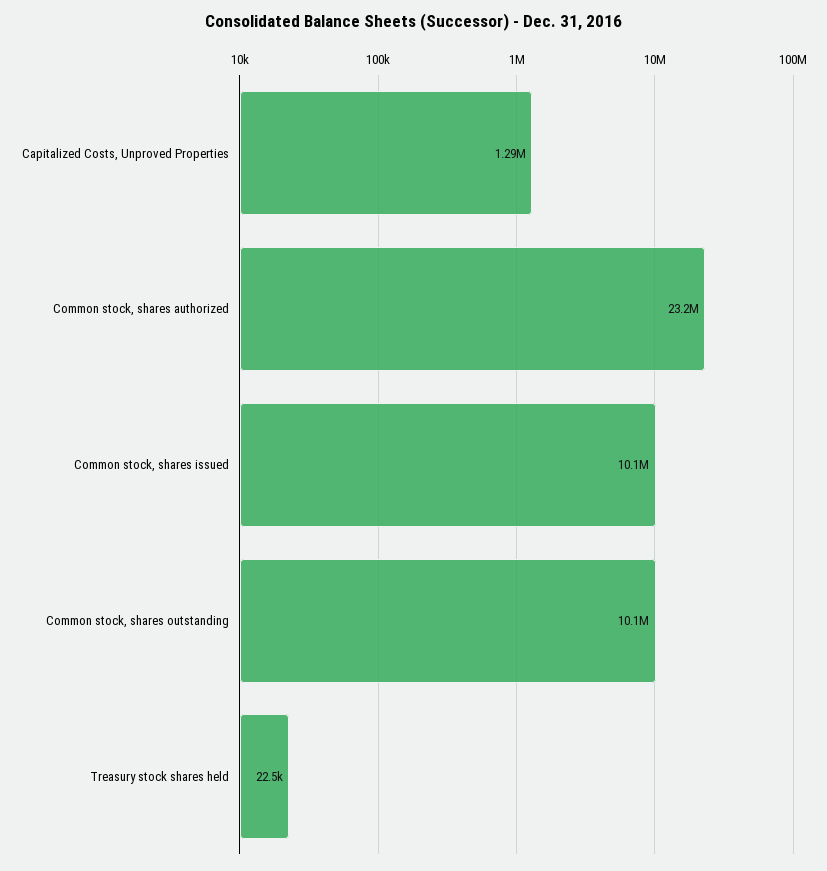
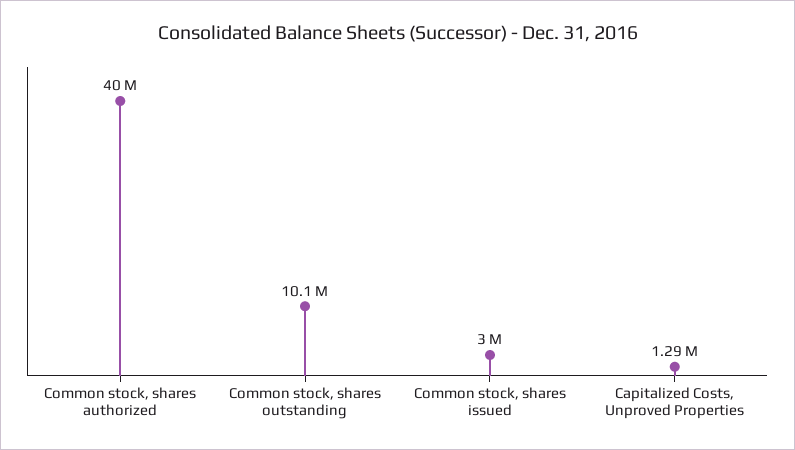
Common stock, shares authorized: 23200000 -> 40000000
Common stock, shares issued: 10100000 -> 3000000
Treasury stock shares held: 22500 -> none

